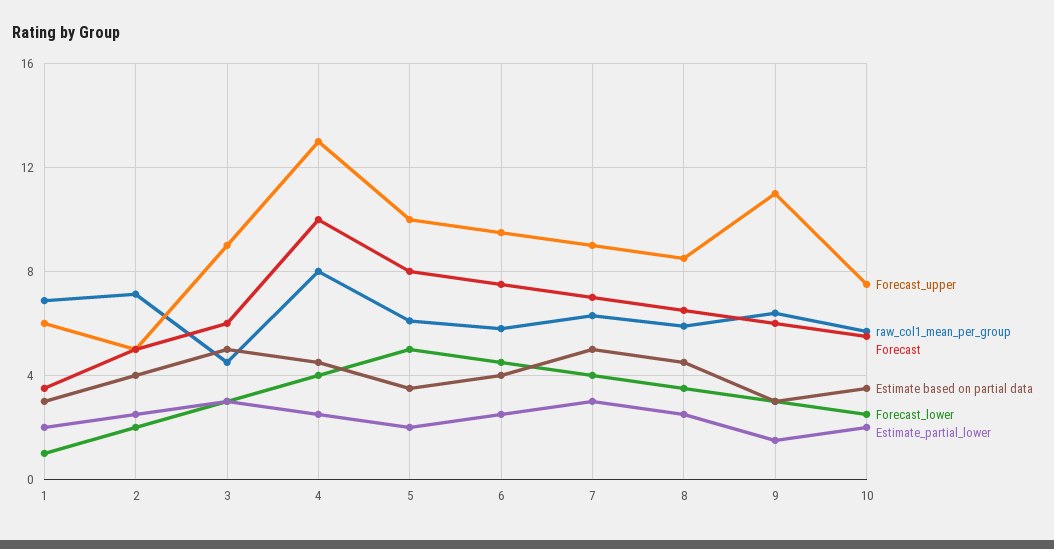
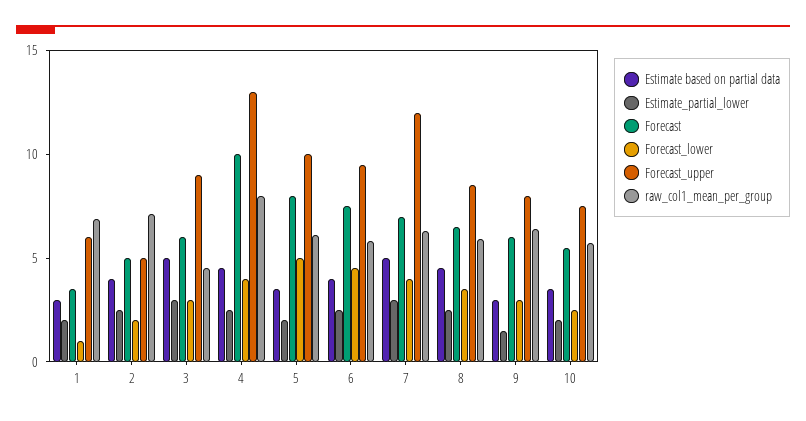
Forecast_upper, 7: 9 -> 12
Forecast_upper, 9: 11 -> 8

